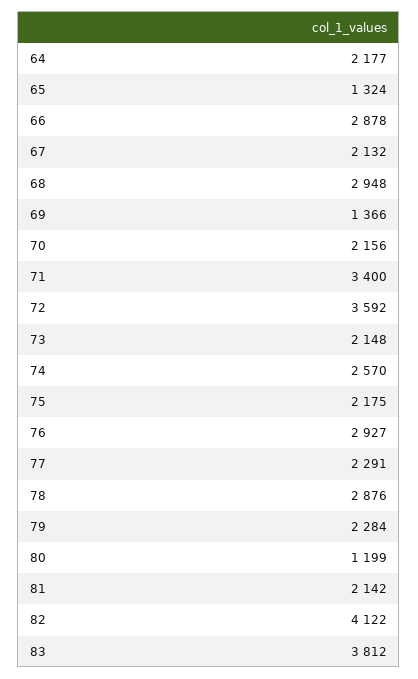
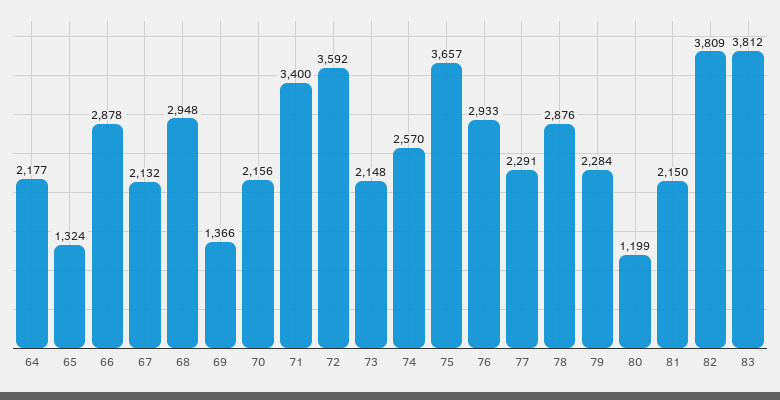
75: 2175 -> 3657
76: 2927 -> 2933
81: 2142 -> 2150
82: 4122 -> 3809

